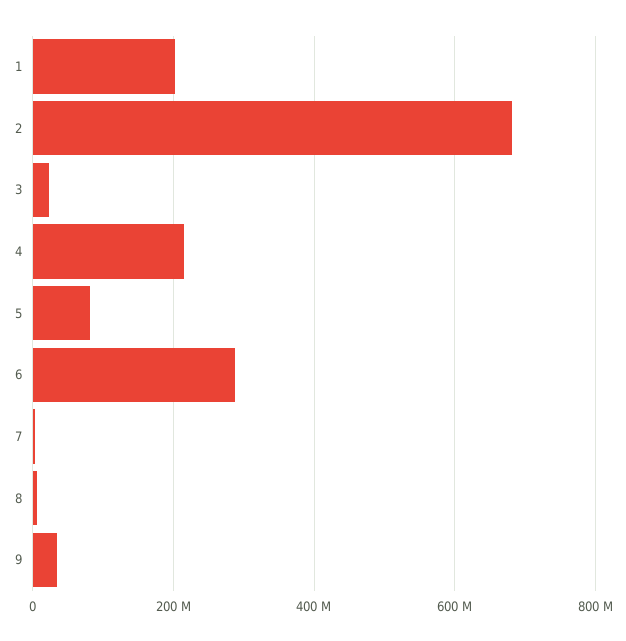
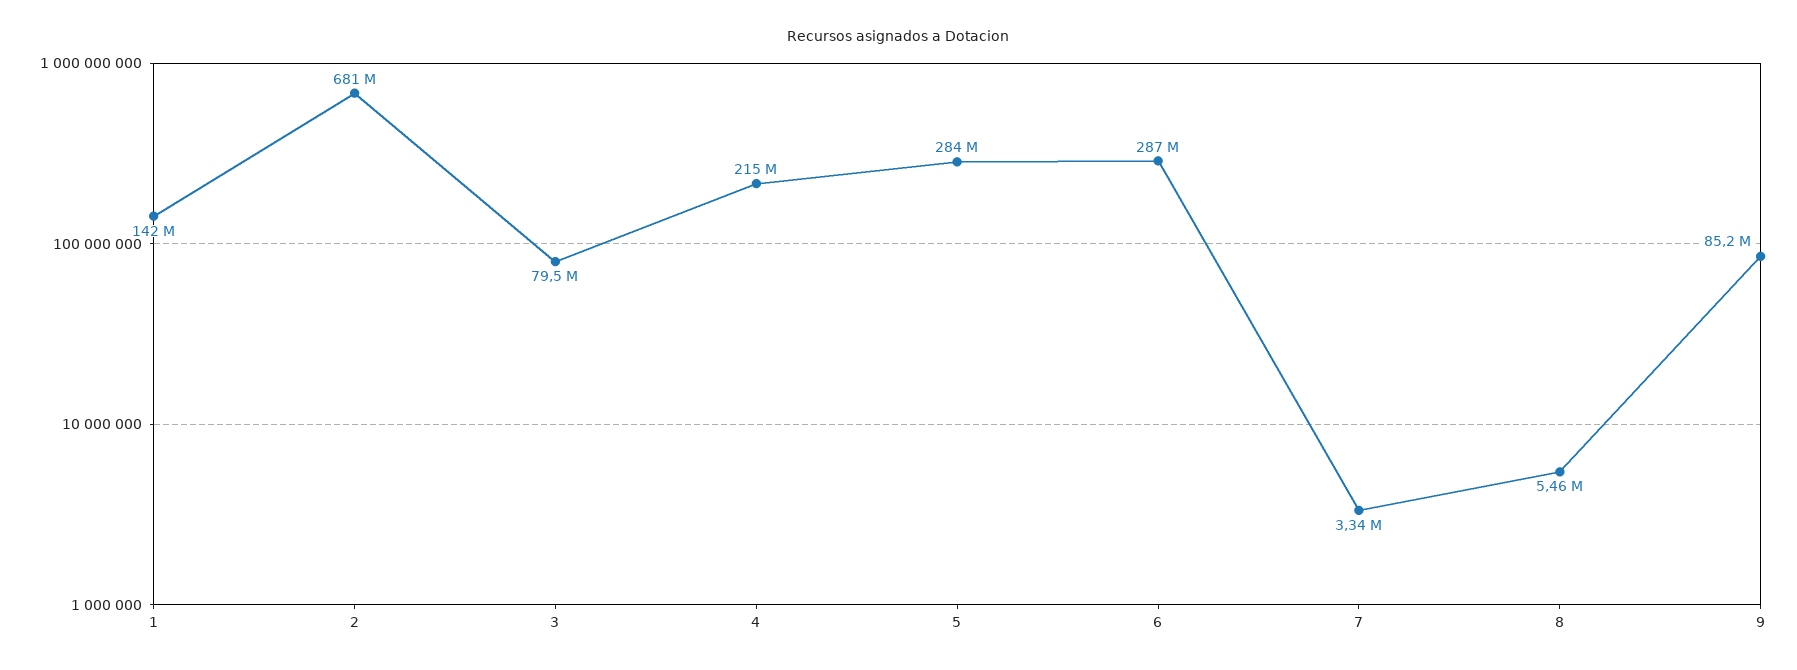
1: 200000000 -> 142000000
3: 20000000 -> 79500000
5: 80000000 -> 284000000
9: 40000000 -> 85200000

